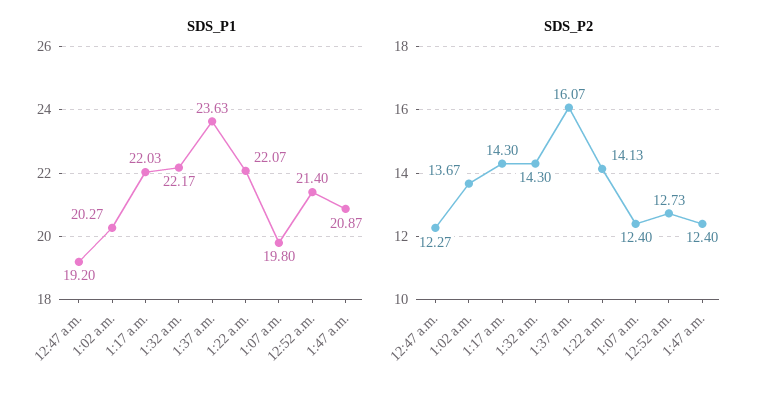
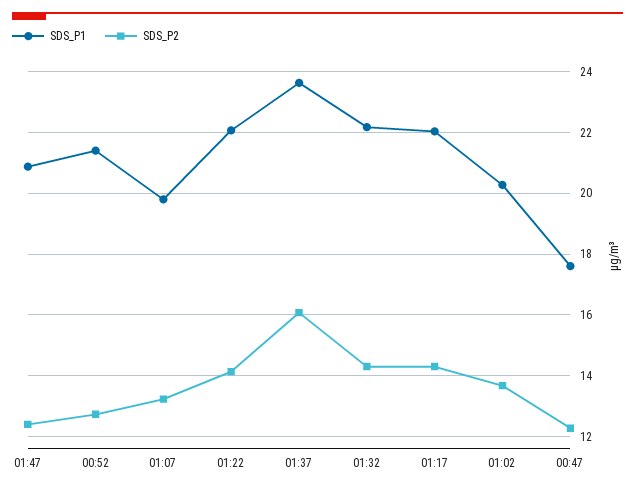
SDS_P1, 12:47 a.m.: 19.2 -> 17.6
SDS_P2, 1:07 a.m.: 12.4 -> 13.2

